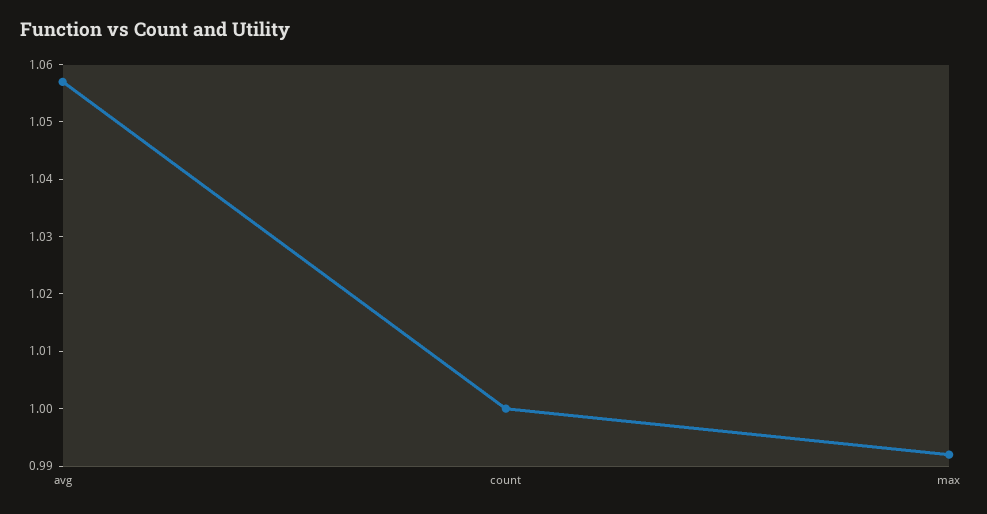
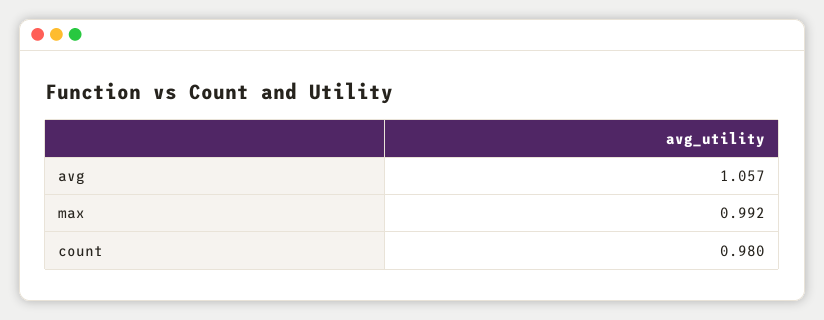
count: 1 -> 0.98

